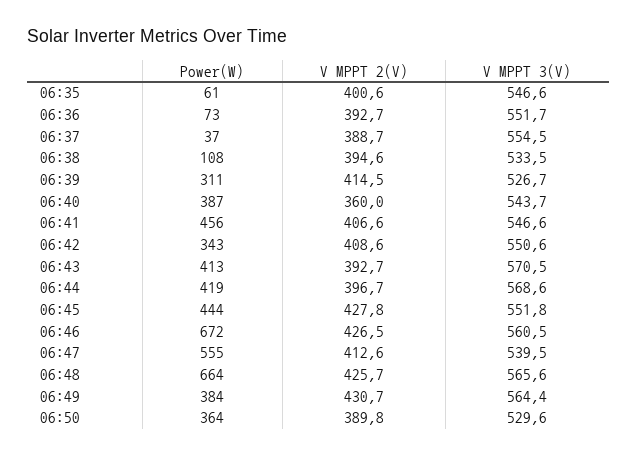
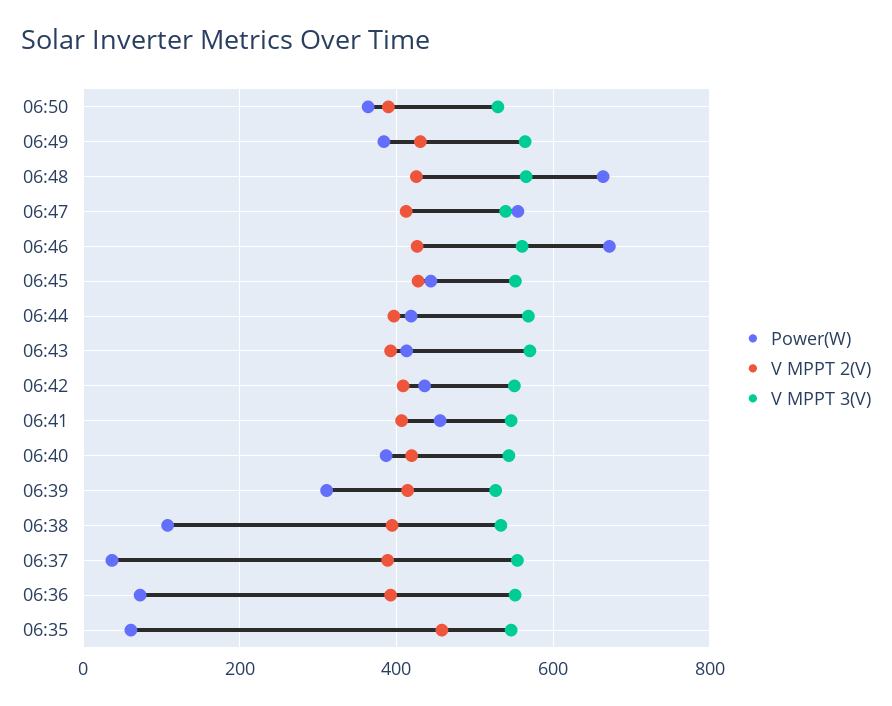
V MPPT 2(V), 06:35: 400.6 -> 460
V MPPT 2(V), 06:40: 360 -> 420
Power(W), 06:42: 343 -> 440

